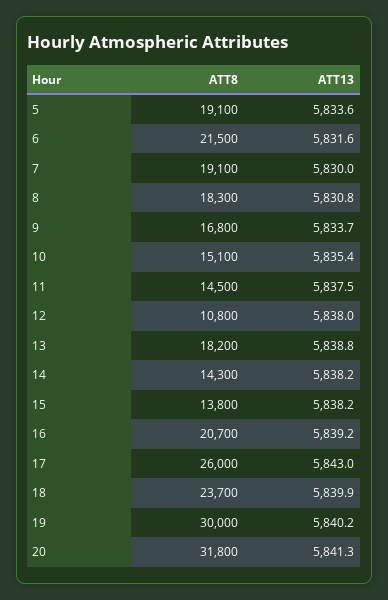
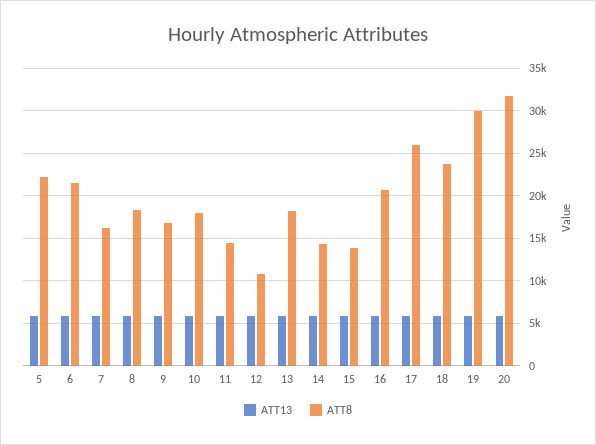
ATT8, 5: 19100 -> 22000
ATT8, 7: 19100 -> 16000
ATT8, 10: 15100 -> 18000

